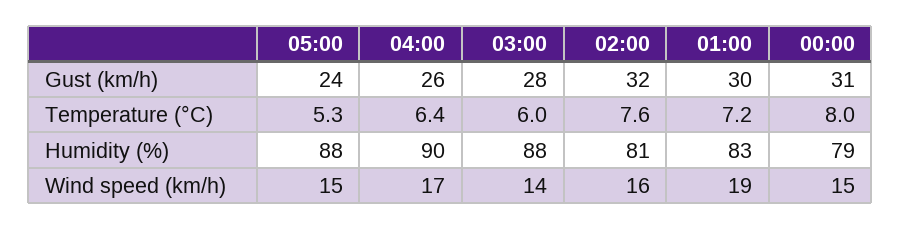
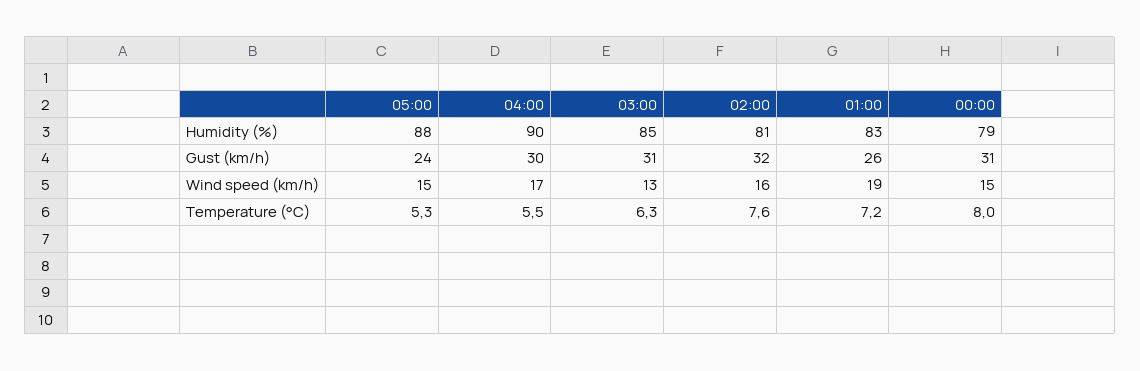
04:00, Gust (km/h): 26 -> 30
03:00, Gust (km/h): 28 -> 31
01:00, Gust (km/h): 30 -> 26
04:00, Temperature (°C): 6.4 -> 5.5
03:00, Temperature (°C): 6 -> 6.3
03:00, Humidity (%): 88 -> 85
03:00, Wind speed (km/h): 14 -> 13

